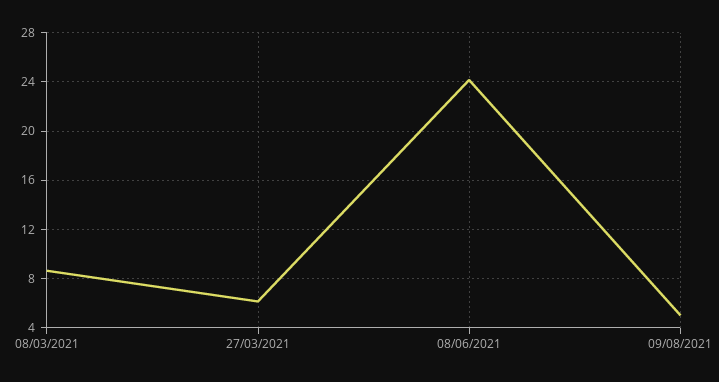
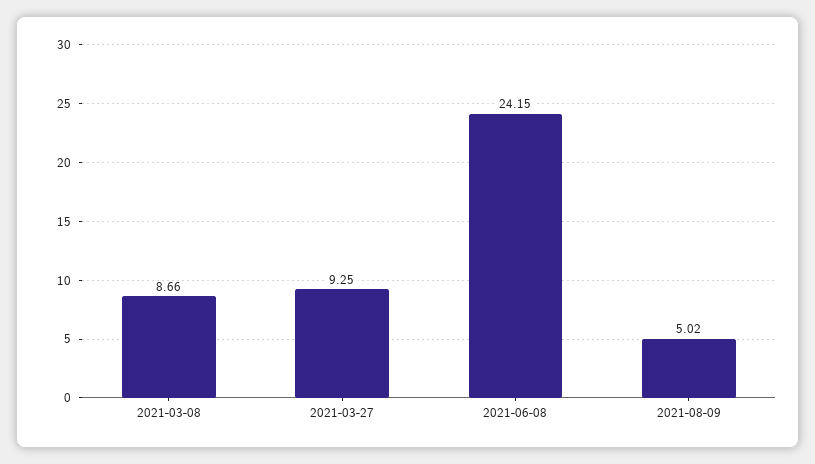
27/03/2021: 6 -> 9.25

